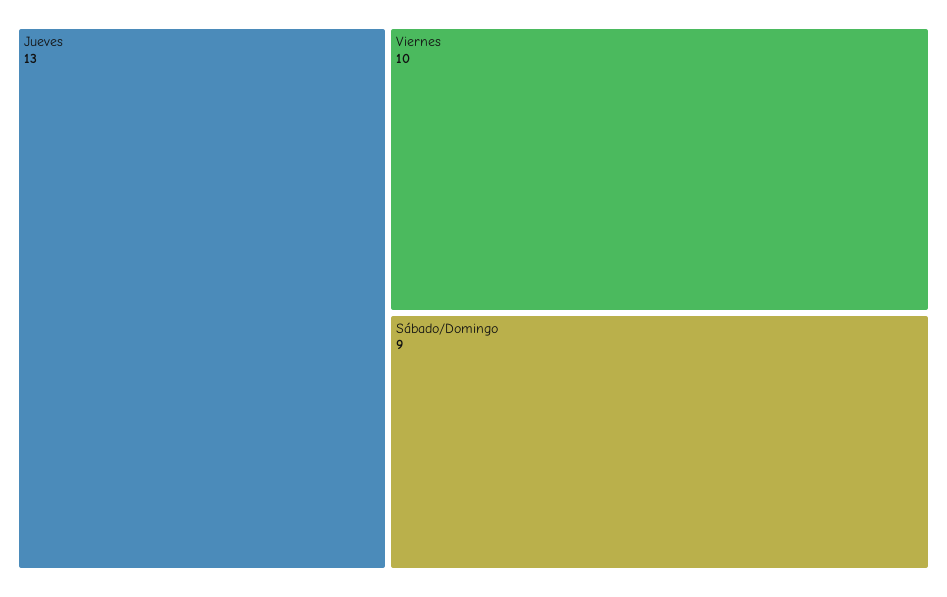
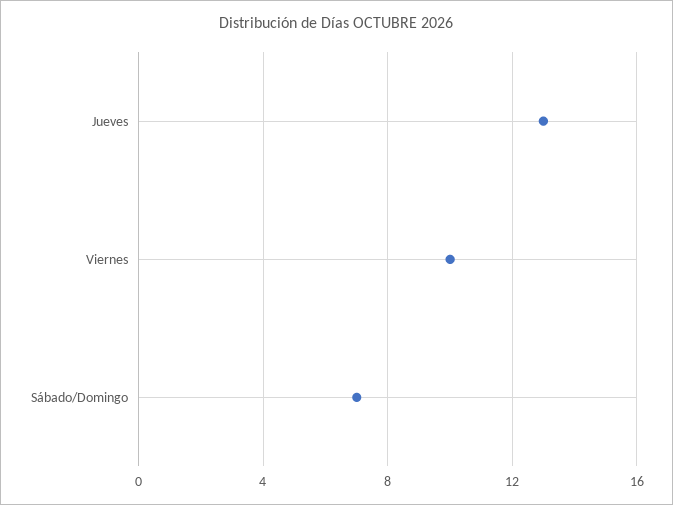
Sábado/Domingo: 9 -> 7

